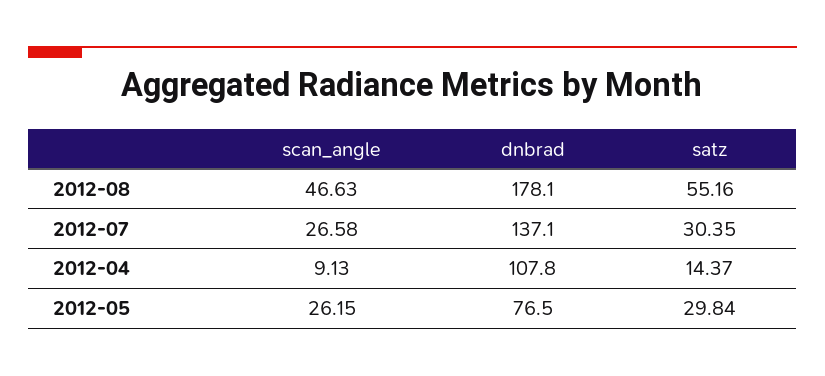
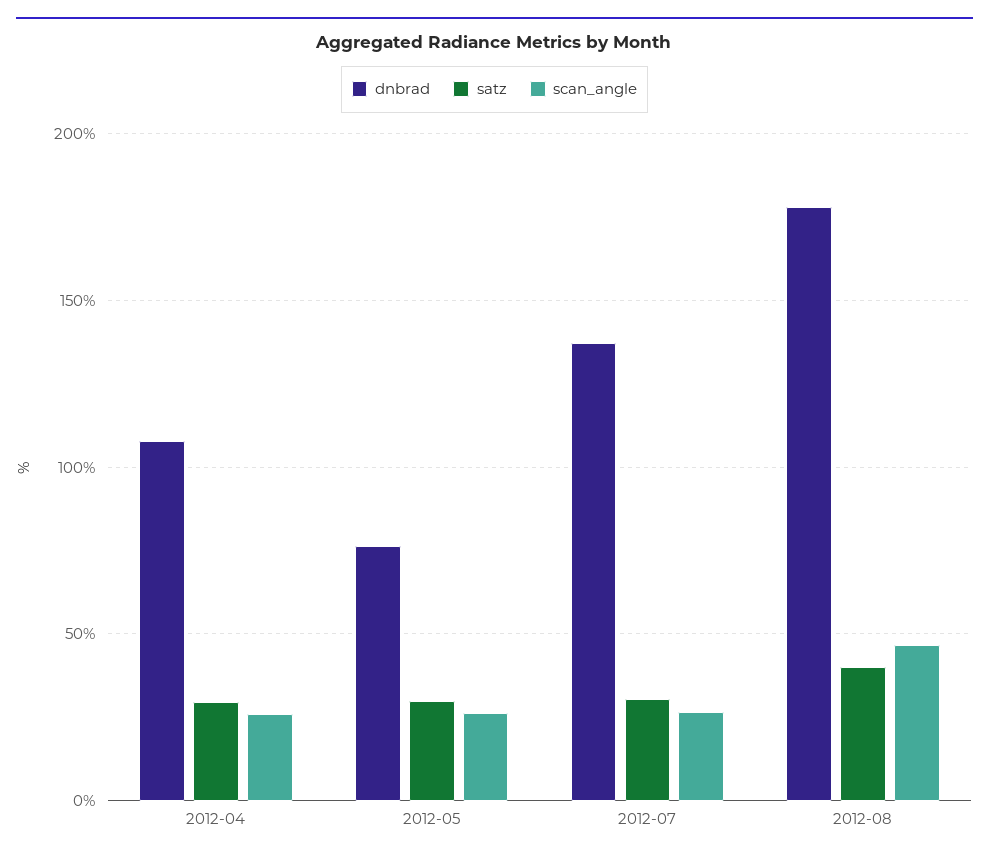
satz, 2012-08: 55.16 -> 40
scan_angle, 2012-04: 9.13 -> 25
satz, 2012-04: 14.37 -> 30

